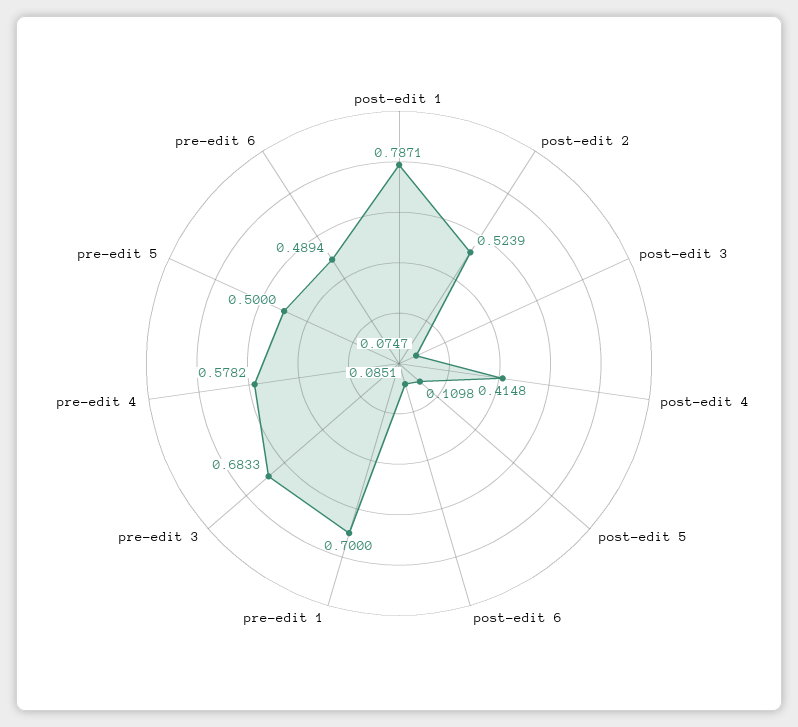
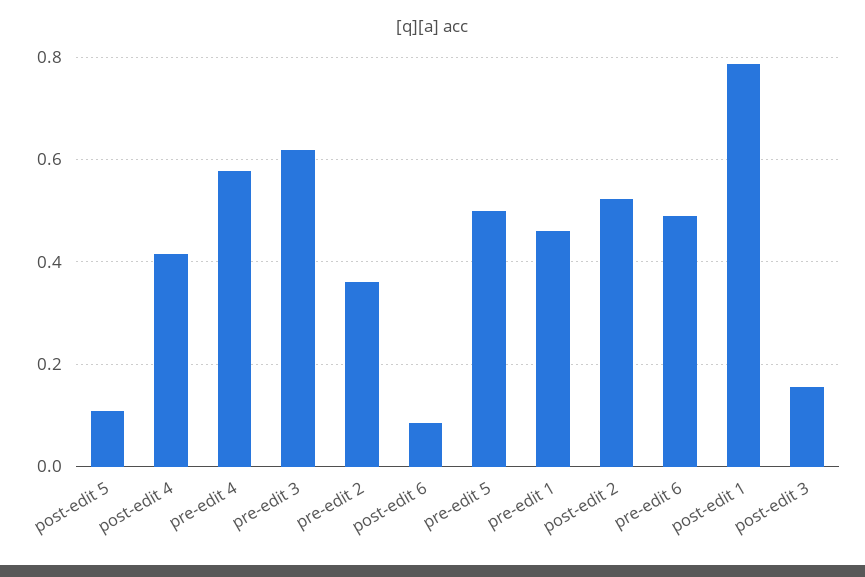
post-edit 3: 0.0747 -> 0.16
pre-edit 1: 0.7 -> 0.46
pre-edit 3: 0.6833 -> 0.62
pre-edit 2: none -> 0.36

